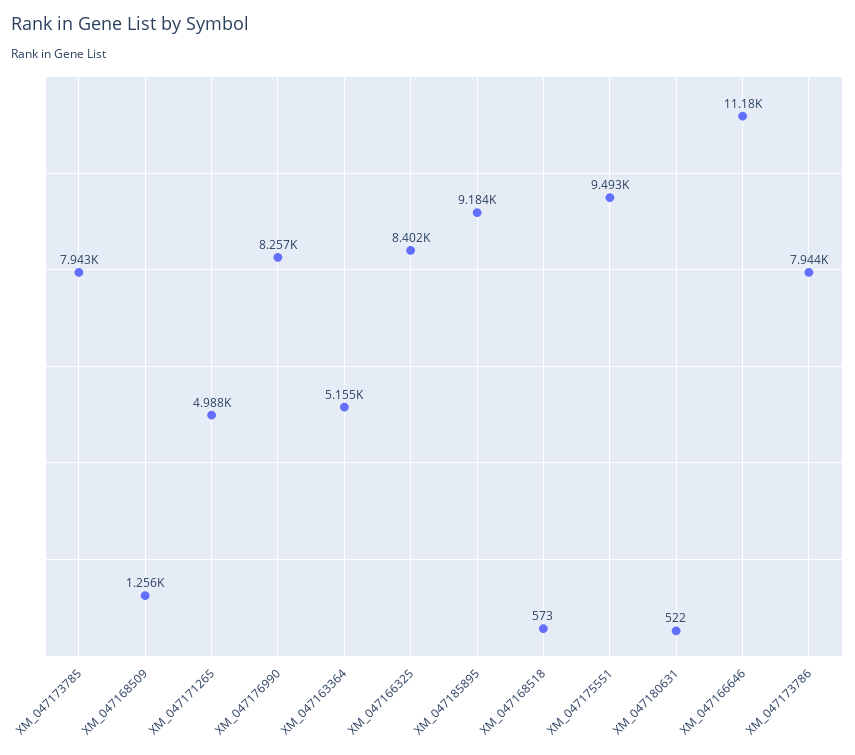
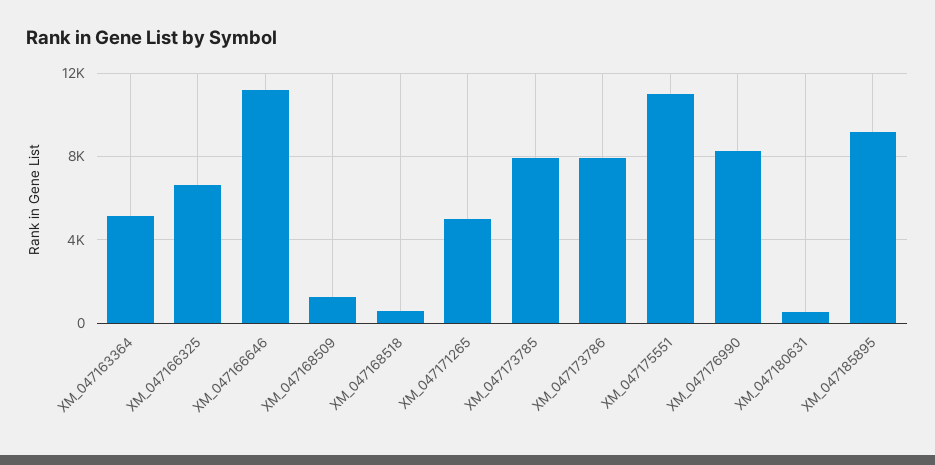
XM_047166325: 8402 -> 6500
XM_047175551: 9493 -> 11000

